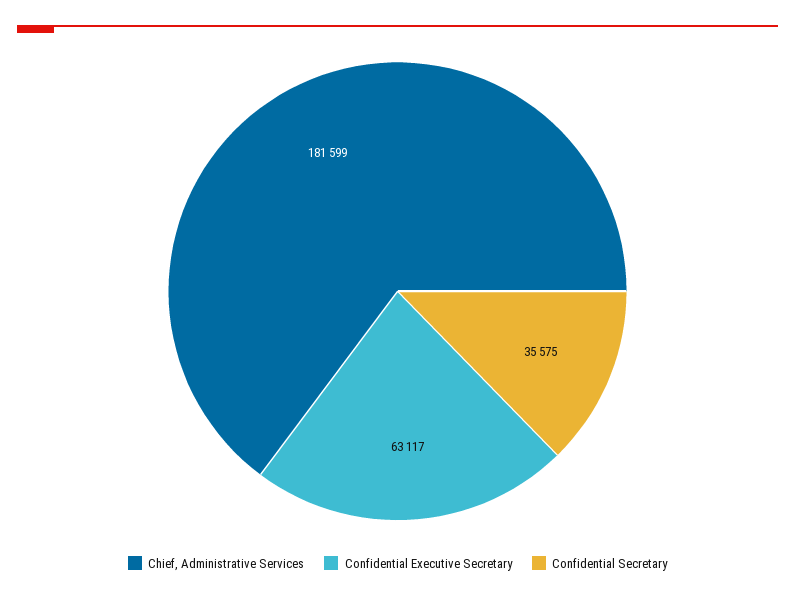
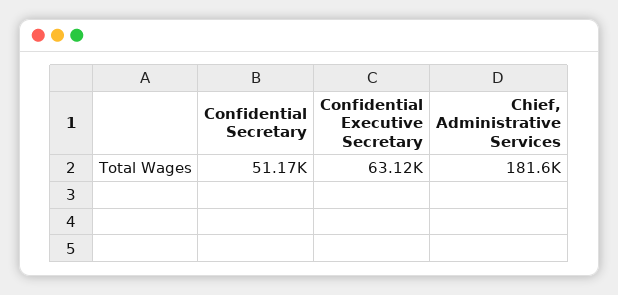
Confidential Secretary: 35575 -> 51170

